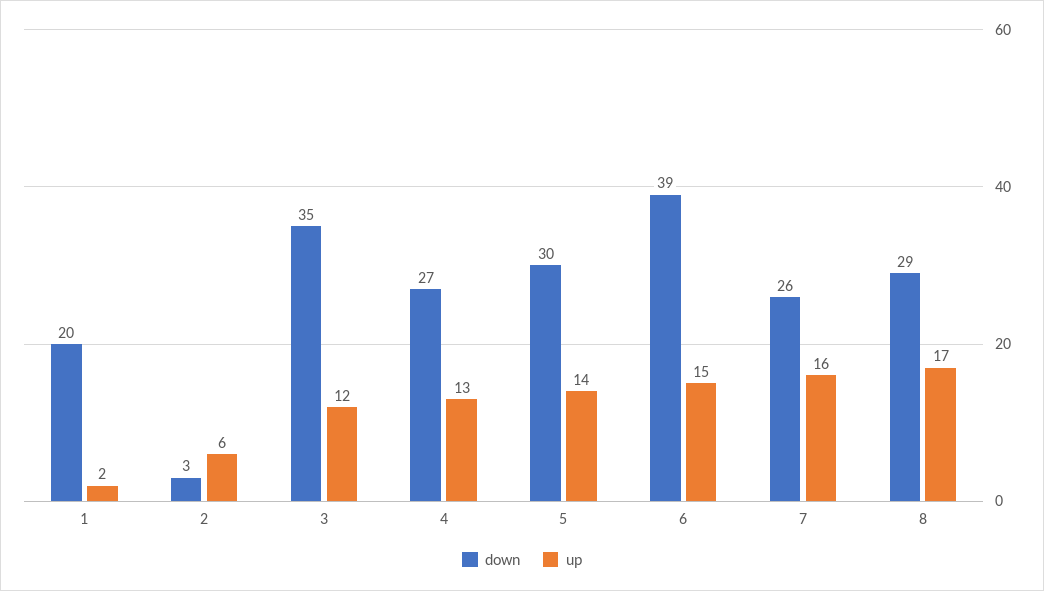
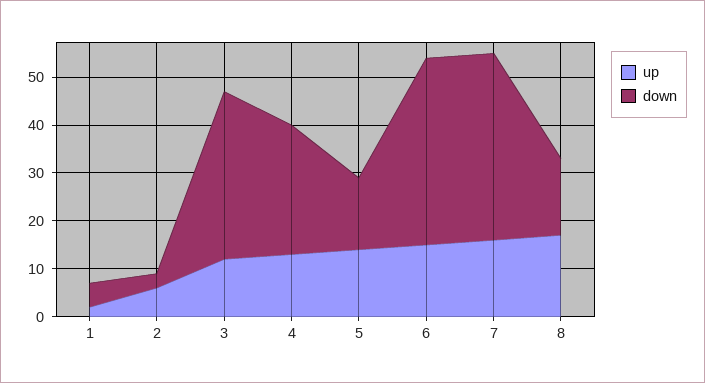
down, 1: 20 -> 5
down, 5: 30 -> 15
down, 7: 26 -> 40
down, 8: 29 -> 15

